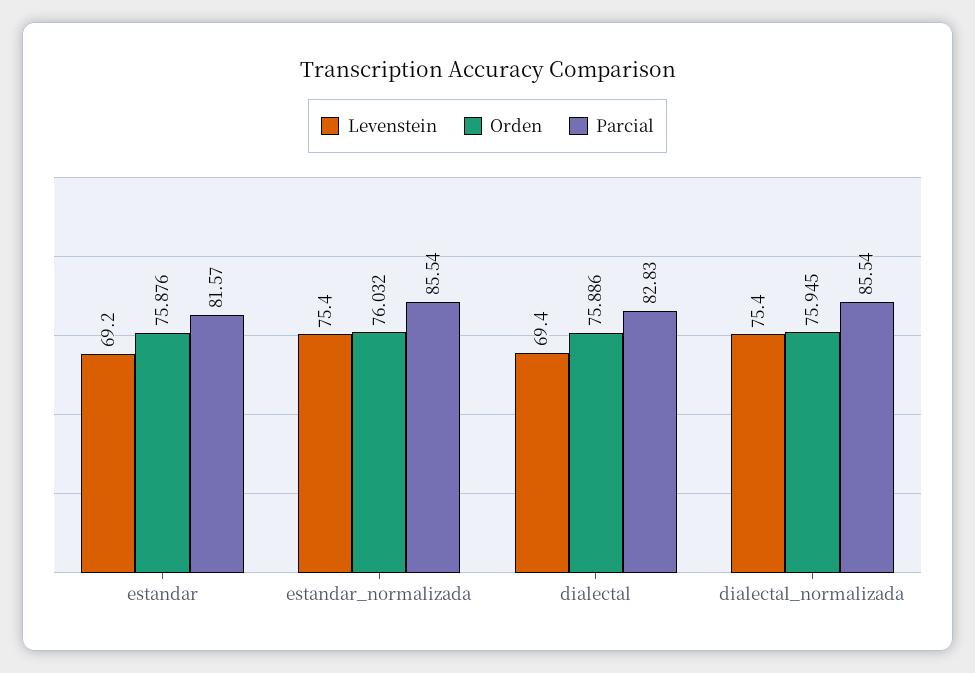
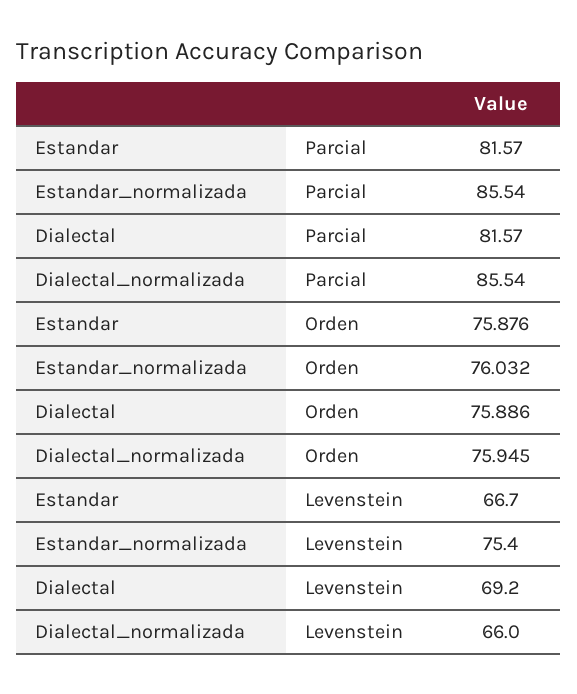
Levenstein, estandar: 69.2 -> 66.7
Levenstein, dialectal: 69.4 -> 69.2
Parcial, dialectal: 82.83 -> 81.57
Levenstein, dialectal_normalizada: 75.4 -> 66

